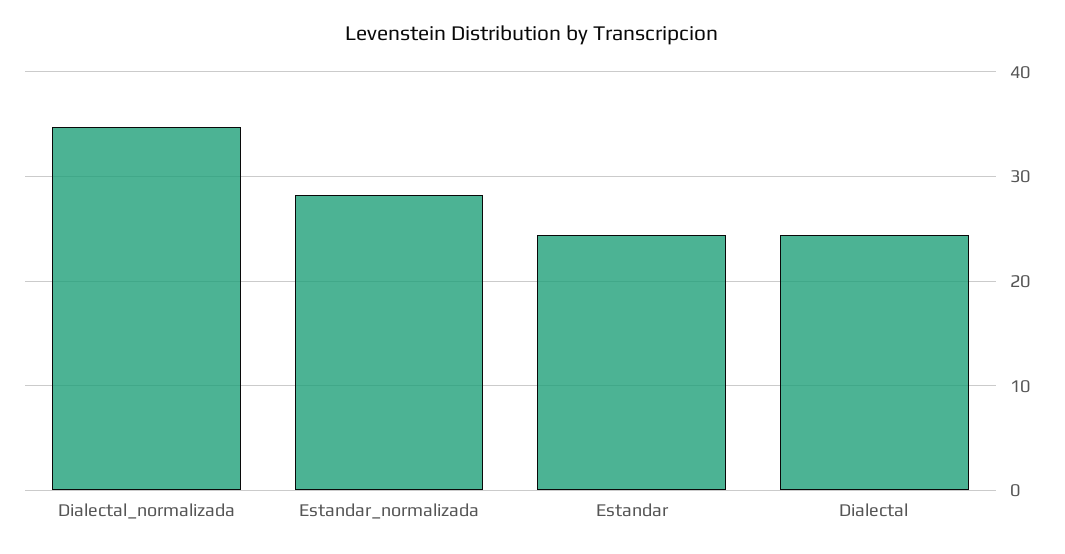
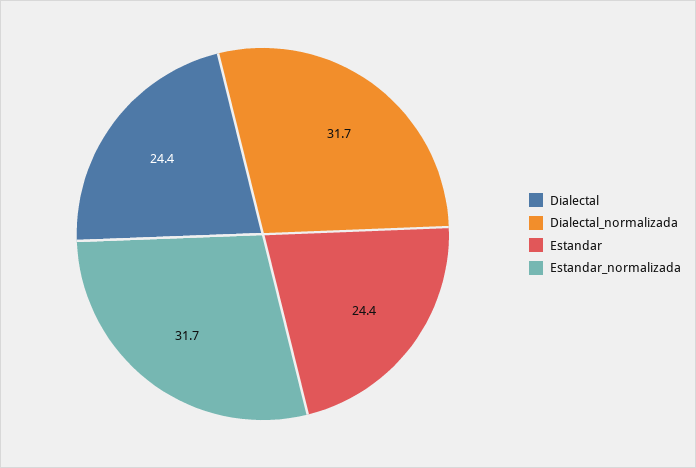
Dialectal_normalizada: 35 -> 31.7
Estandar_normalizada: 28 -> 31.7

